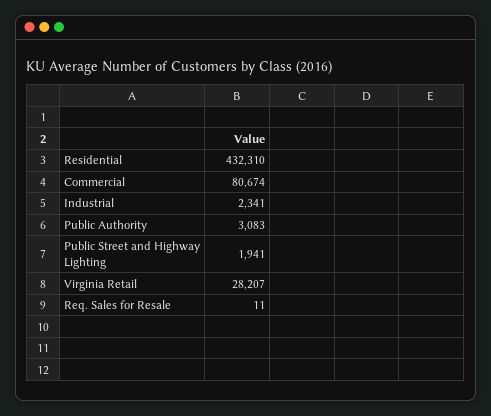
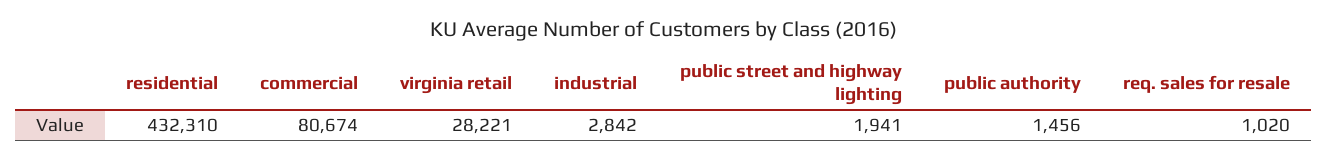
Industrial: 2341 -> 2842
Public Authority: 3083 -> 1456
Virginia Retail: 28207 -> 28221
Req. Sales for Resale: 11 -> 1020

